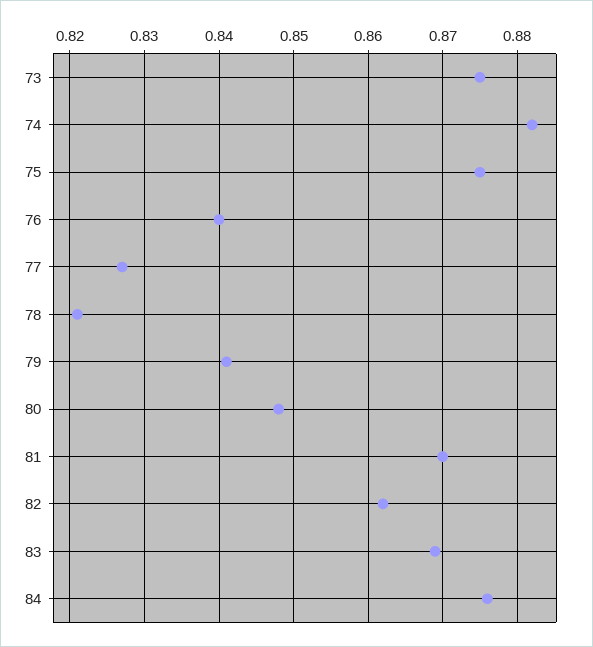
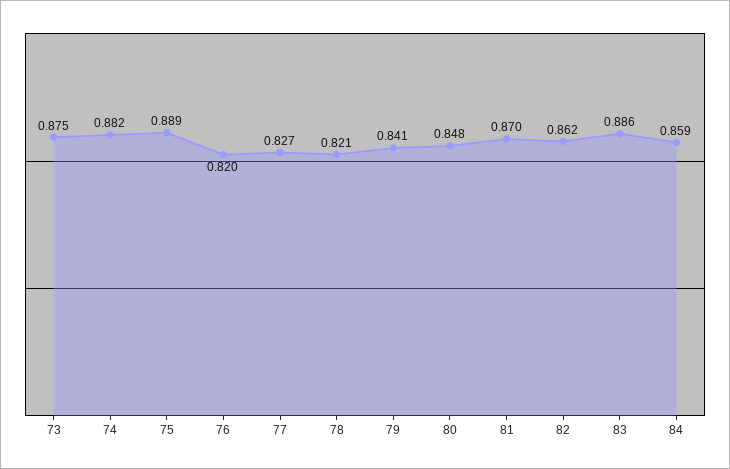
75: 0.875 -> 0.889
76: 0.84 -> 0.82
83: 0.869 -> 0.886
84: 0.876 -> 0.859

